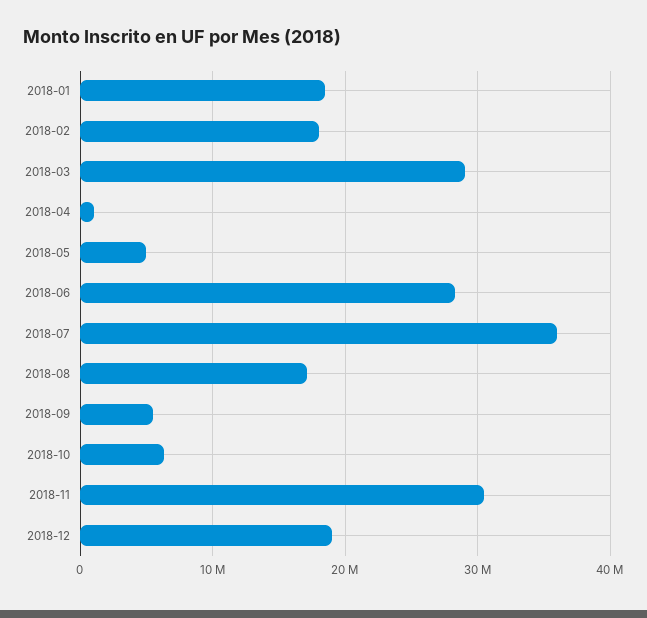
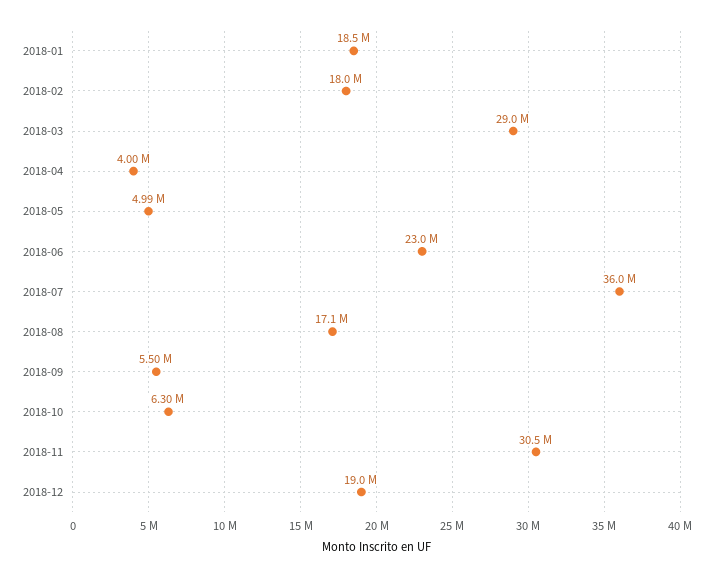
2018-04: 1000000 -> 4000000
2018-06: 28000000 -> 23000000

